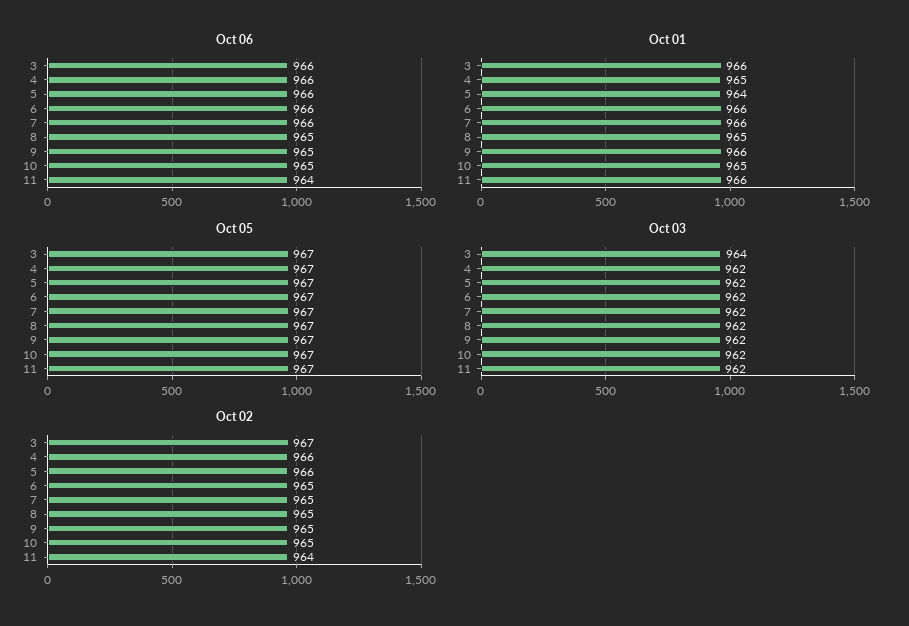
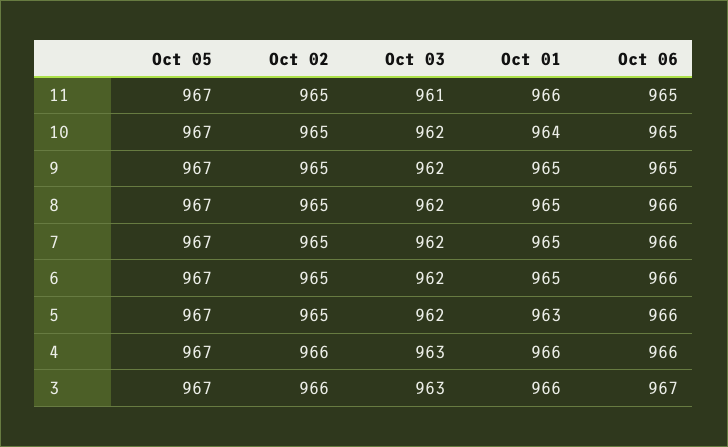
Oct 06, 3: 966 -> 967
Oct 06, 8: 965 -> 966
Oct 06, 11: 964 -> 965
Oct 01, 4: 965 -> 966
Oct 01, 5: 964 -> 963
Oct 01, 6: 966 -> 965
Oct 01, 7: 966 -> 965
Oct 01, 9: 966 -> 965
Oct 01, 10: 965 -> 964
Oct 03, 3: 964 -> 963
Oct 03, 4: 962 -> 963
Oct 03, 11: 962 -> 961
Oct 02, 3: 967 -> 966
Oct 02, 5: 966 -> 965
Oct 02, 11: 964 -> 965

